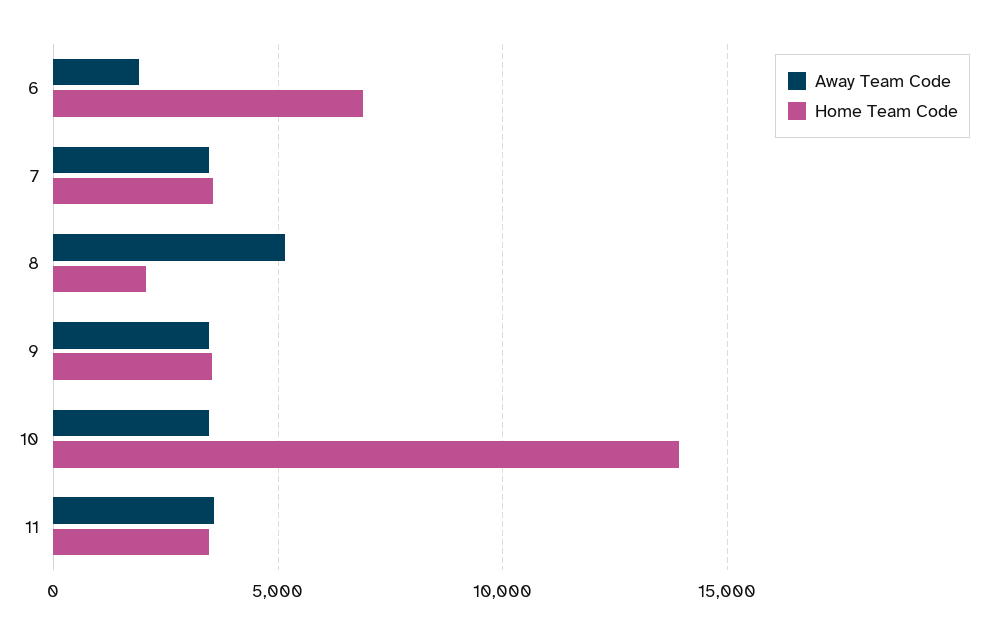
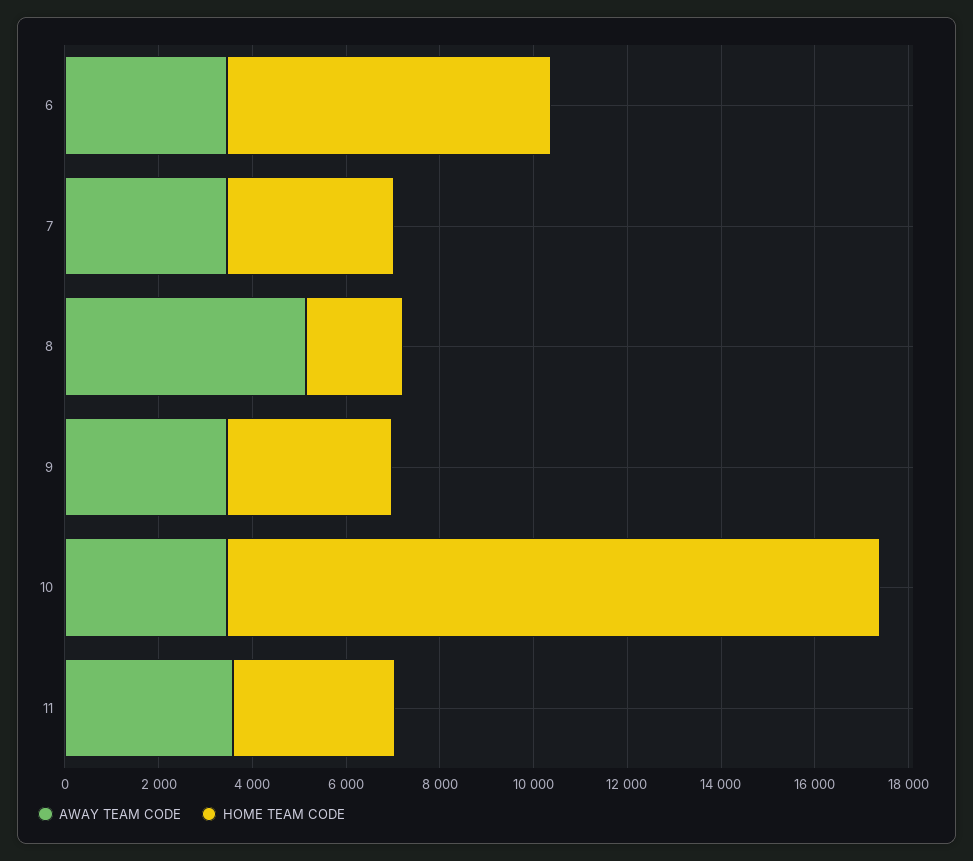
Away Team Code, 6: 2000 -> 3500

